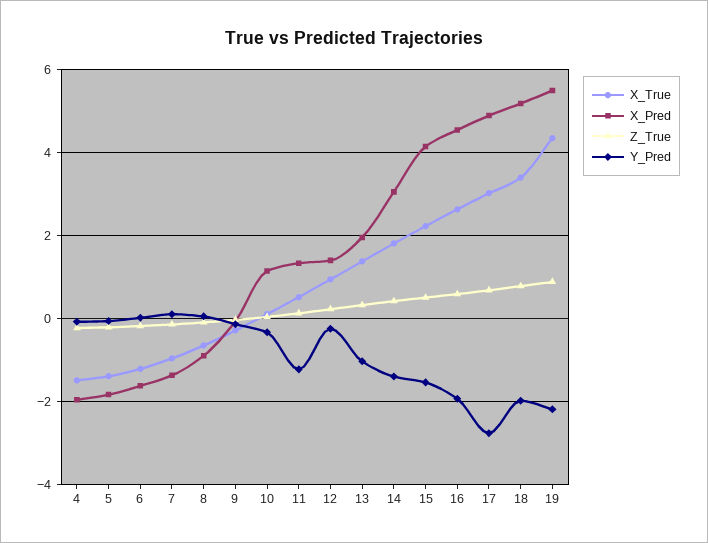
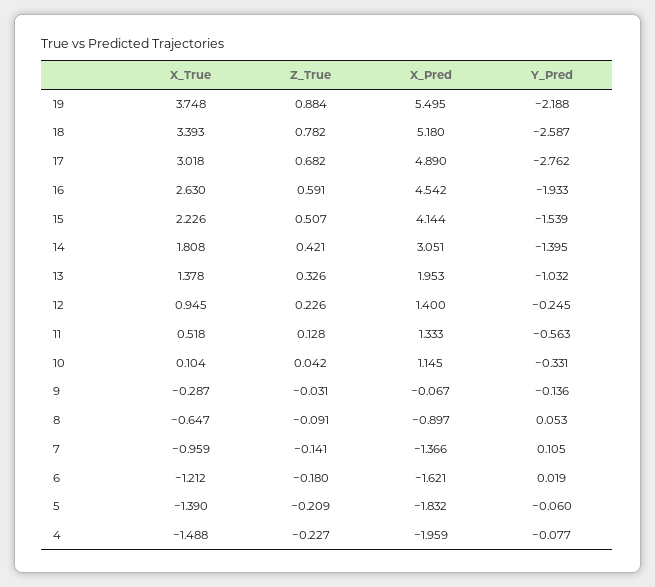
Y_Pred, 11: -1.2 -> -0.563
Y_Pred, 18: -2 -> -2.587
X_True, 19: 4.4 -> 3.748

